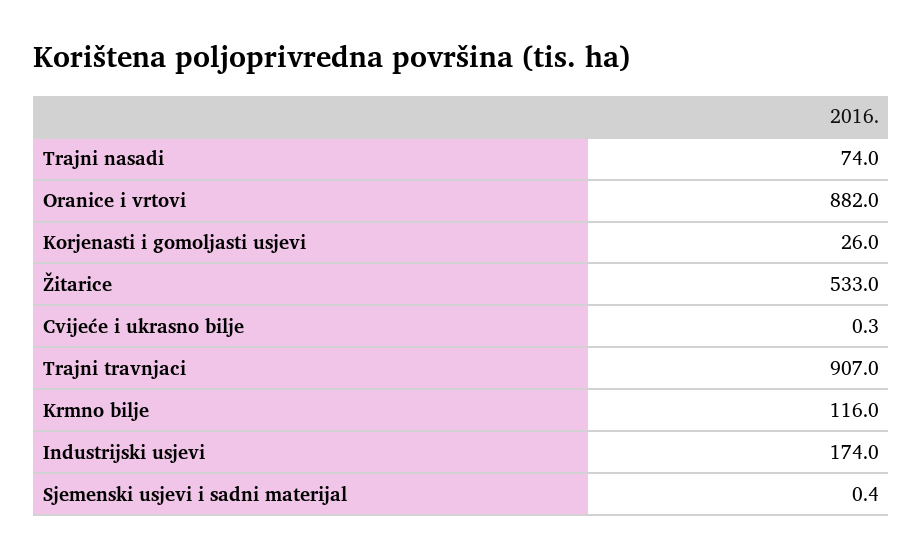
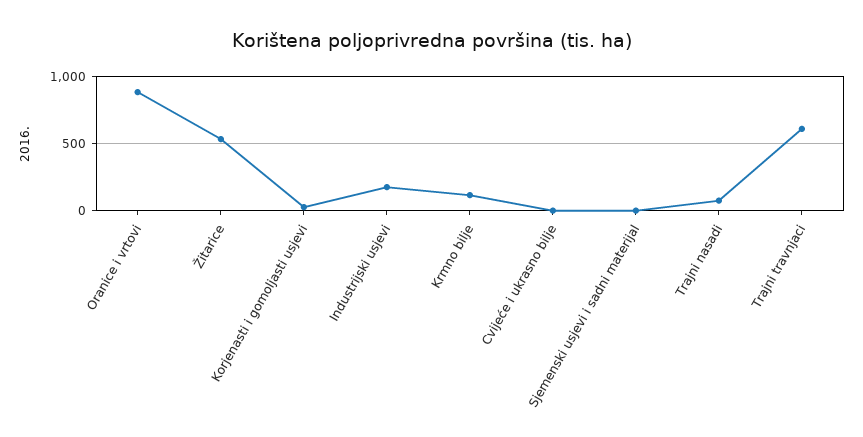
Trajni travnjaci: 907 -> 600

